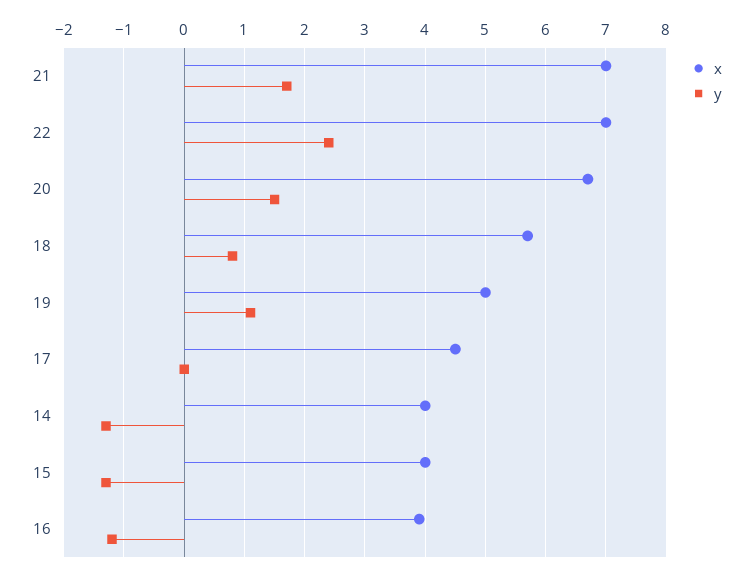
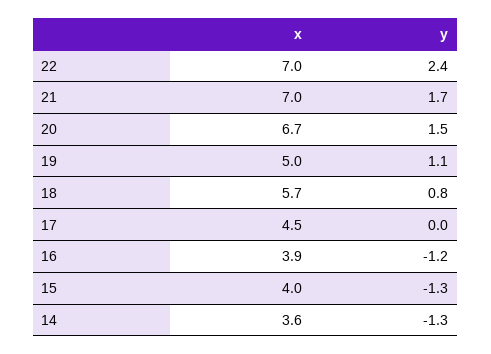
x, 14: 4 -> 3.6

